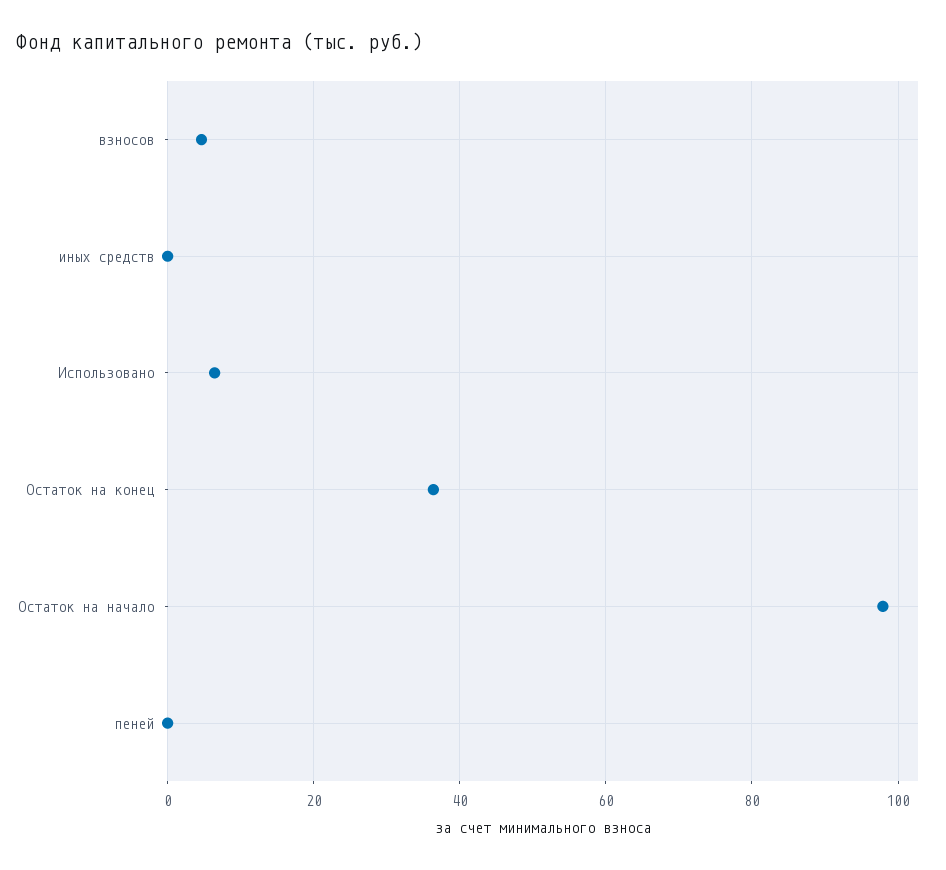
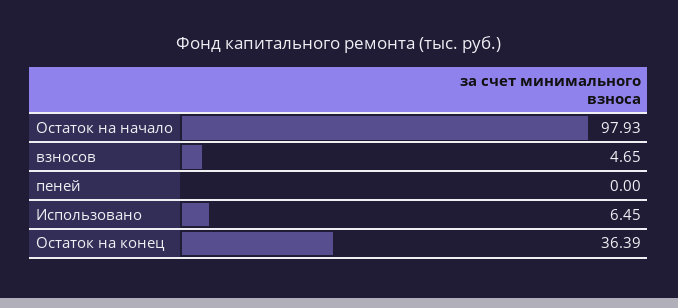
иных средств: 0 -> none

